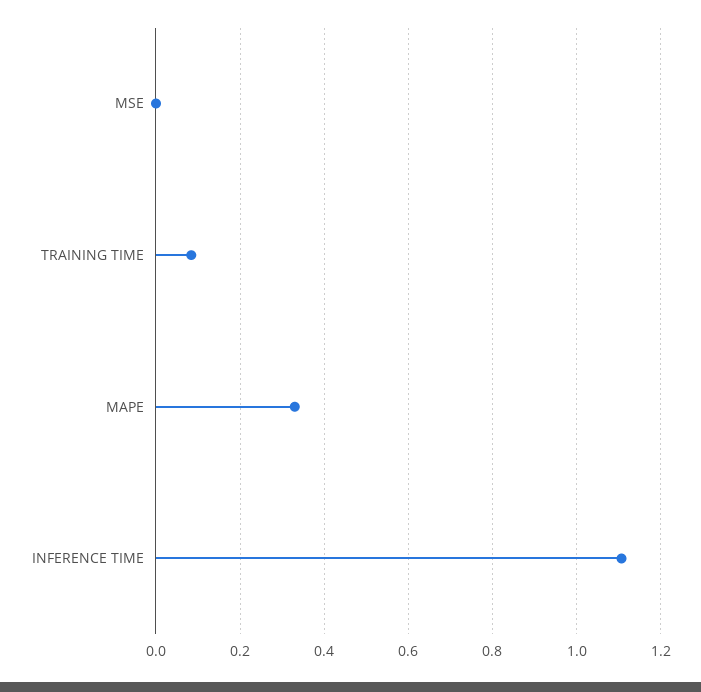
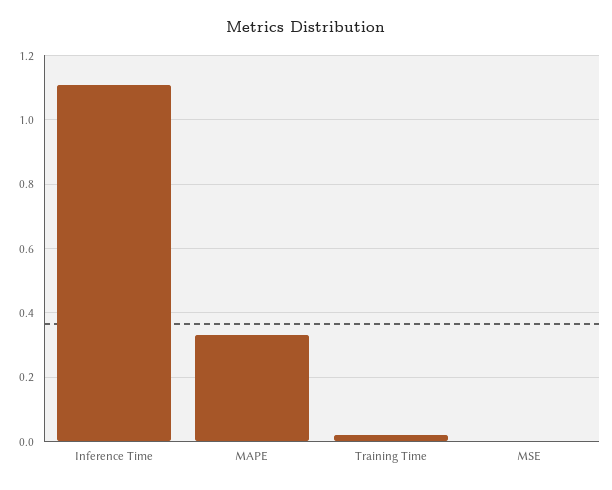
TRAINING TIME: 0.08 -> 0.02

